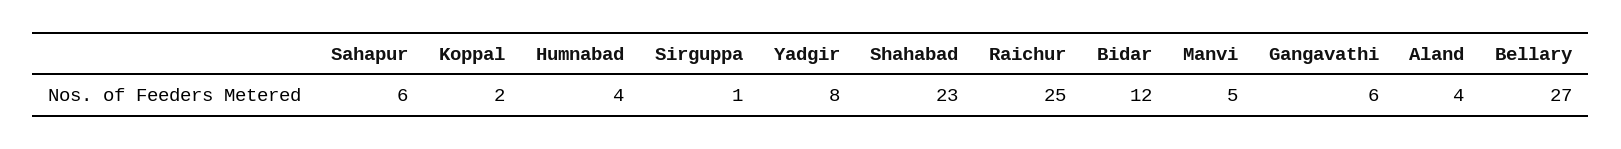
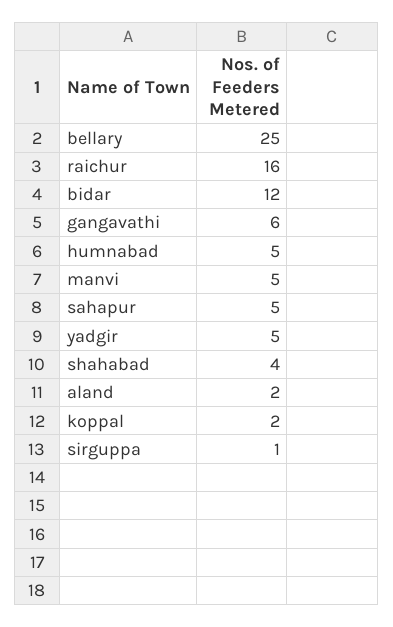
Sahapur: 6 -> 5
Humnabad: 4 -> 5
Yadgir: 8 -> 5
Shahabad: 23 -> 4
Raichur: 25 -> 16
Aland: 4 -> 2
Bellary: 27 -> 25

